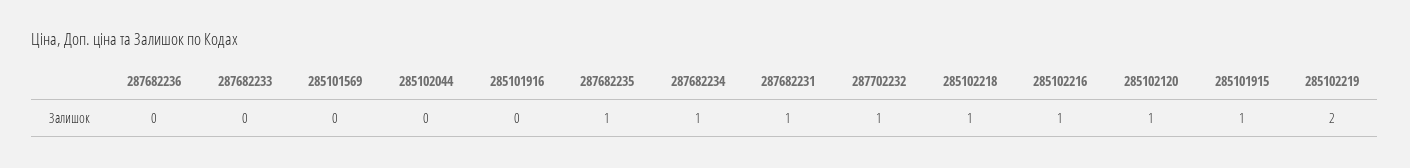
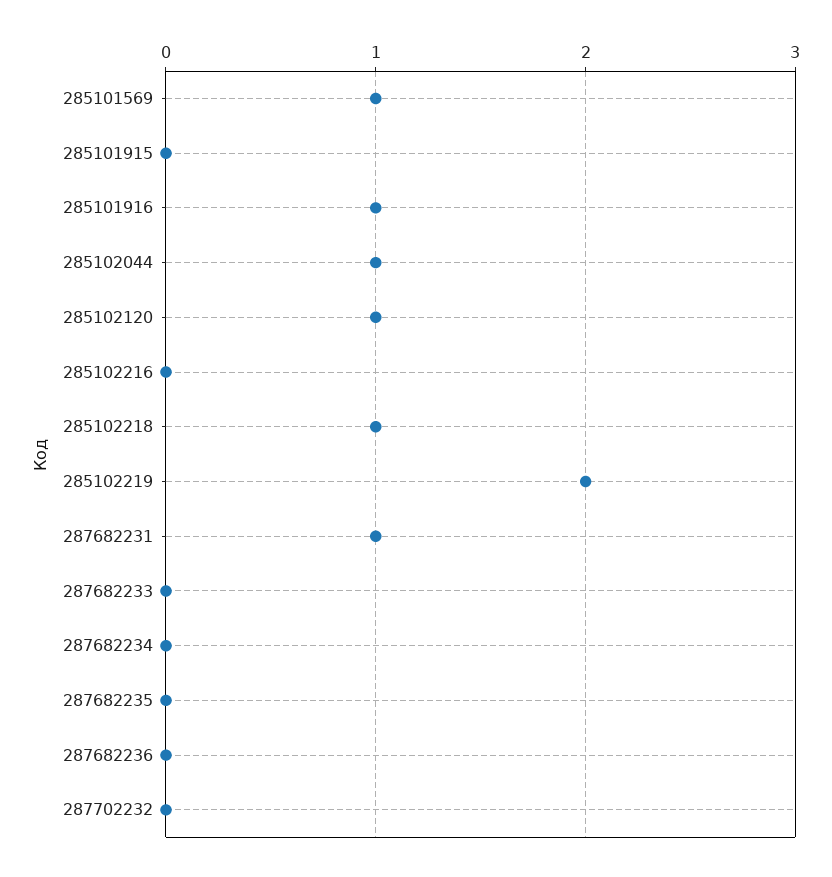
285101569: 0 -> 1
285102044: 0 -> 1
285101916: 0 -> 1
287682235: 1 -> 0
287682234: 1 -> 0
287702232: 1 -> 0
285102216: 1 -> 0
285101915: 1 -> 0

